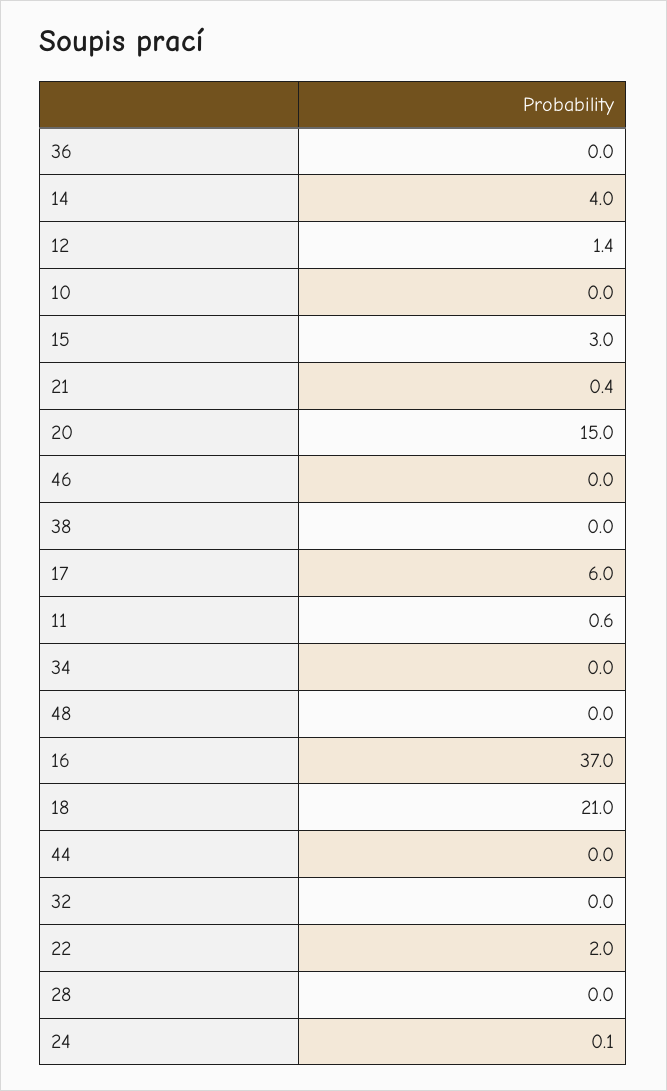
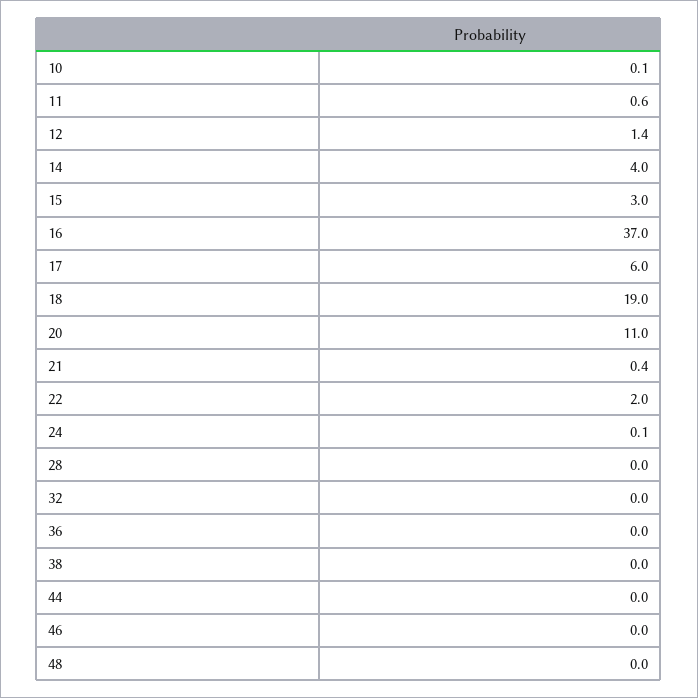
10: 0 -> 0.1
20: 15 -> 11
34: 0 -> none
18: 21 -> 19

